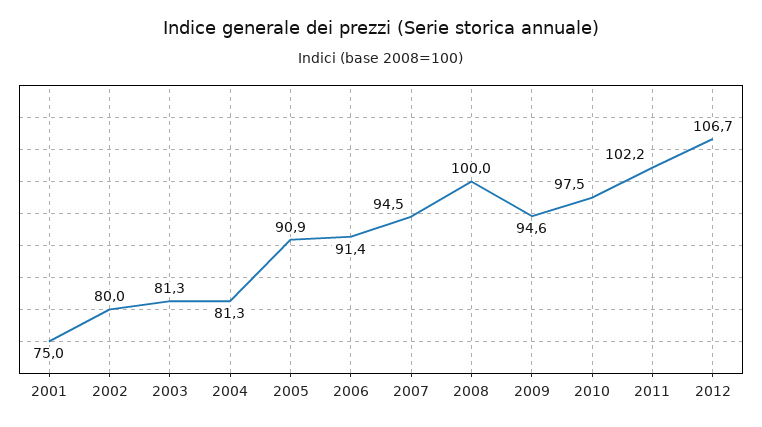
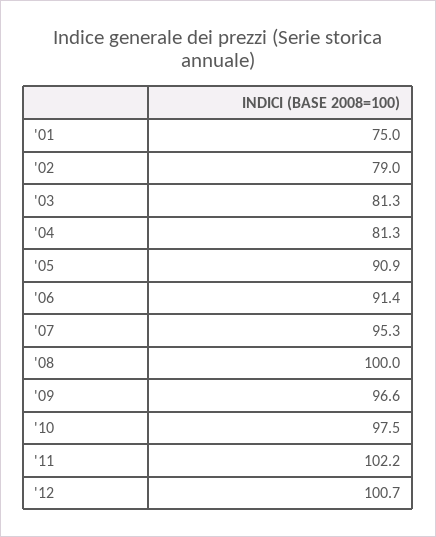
2002: 80 -> 79
2007: 94.5 -> 95.3
2009: 94.6 -> 96.6
2012: 106.7 -> 100.7

